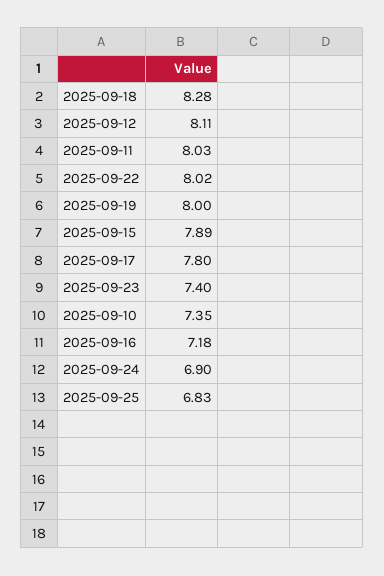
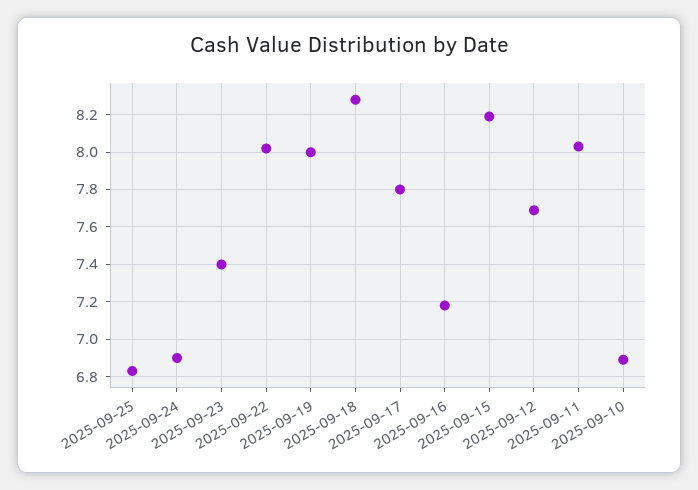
2025-09-12: 8.11 -> 7.7
2025-09-15: 7.89 -> 8.2
2025-09-10: 7.35 -> 6.9

